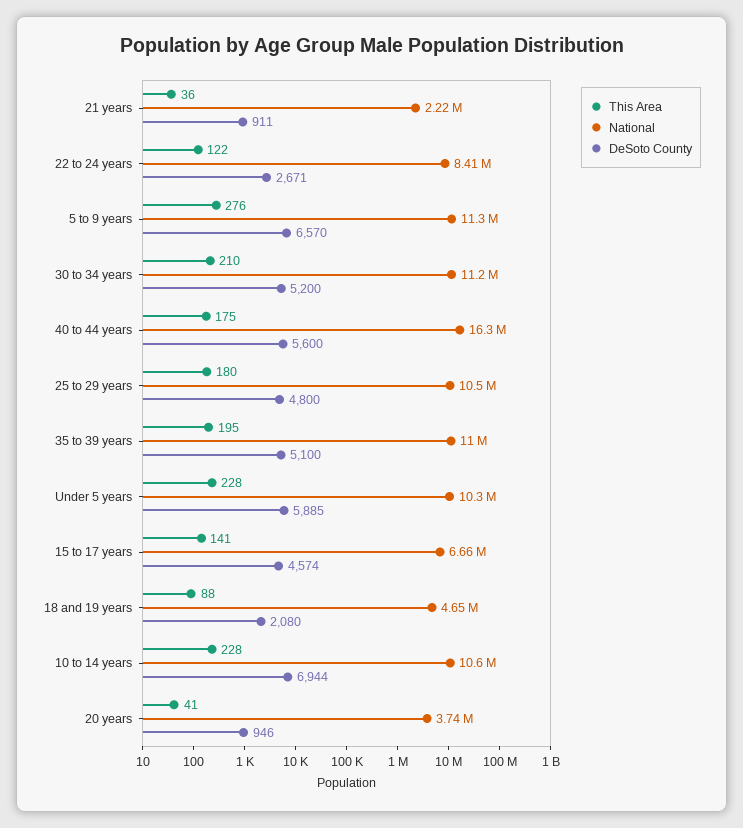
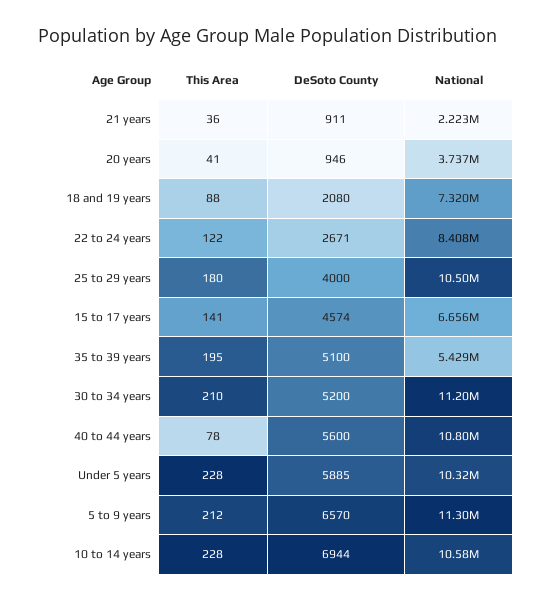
This Area, 5 to 9 years: 276 -> 212
This Area, 40 to 44 years: 175 -> 78
National, 40 to 44 years: 16300000 -> 10800000
DeSoto County, 25 to 29 years: 4800 -> 4000
National, 35 to 39 years: 11000000 -> 5429000
National, 18 and 19 years: 4650000 -> 7320000

